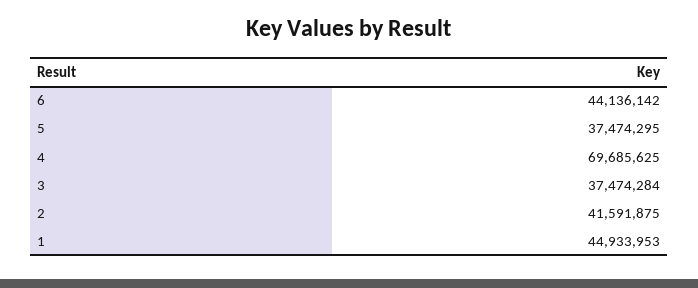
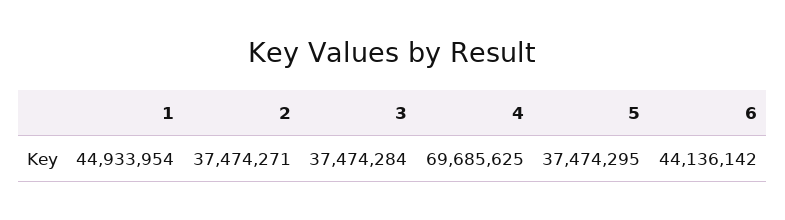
2: 41591875 -> 37474271
1: 44933953 -> 44933954

